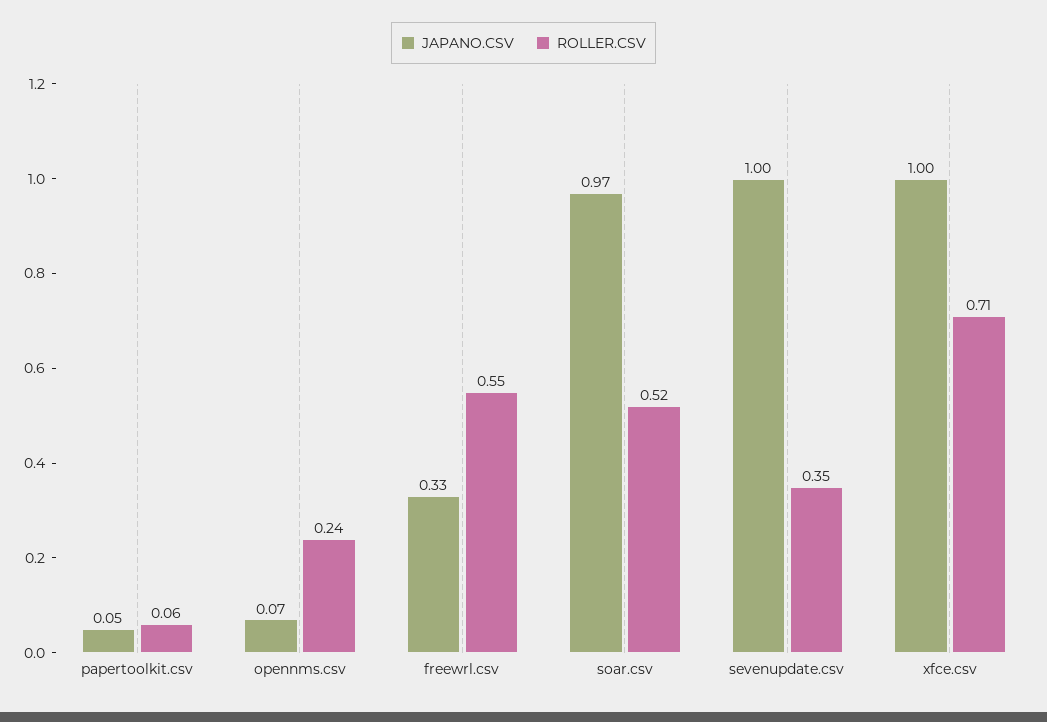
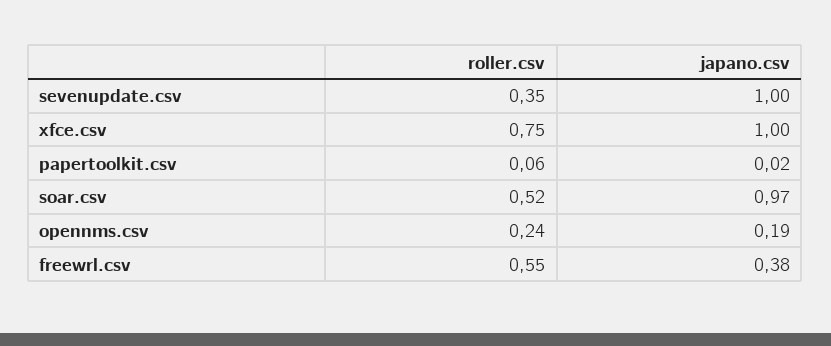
JAPANO.CSV, papertoolkit.csv: 0.05 -> 0.02
JAPANO.CSV, opennms.csv: 0.07 -> 0.19
JAPANO.CSV, freewrl.csv: 0.33 -> 0.38
ROLLER.CSV, xfce.csv: 0.71 -> 0.75

